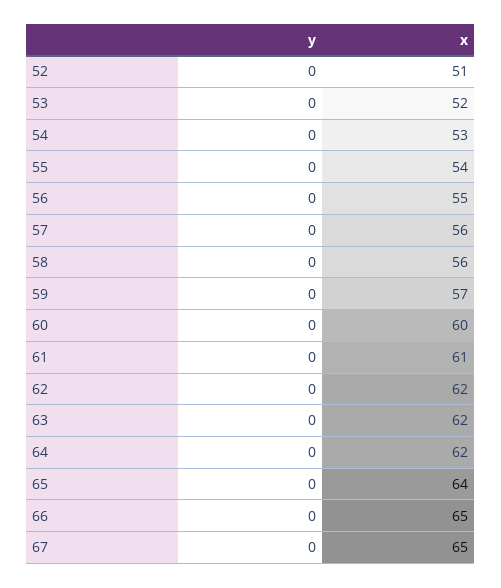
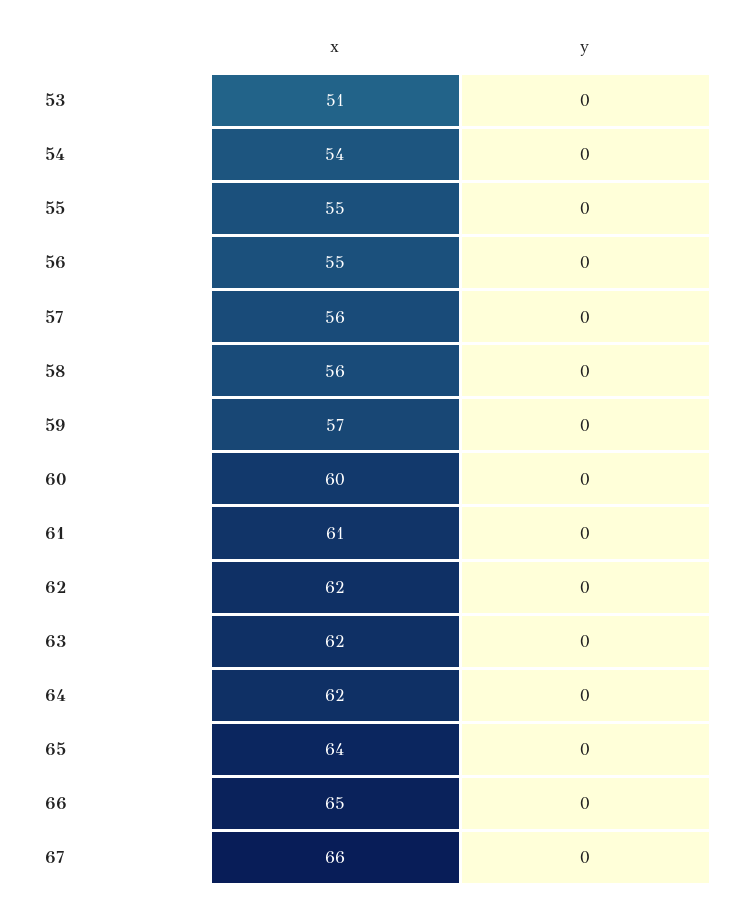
y, 52: 0 -> none
x, 52: 51 -> none
x, 53: 52 -> 51
x, 54: 53 -> 54
x, 55: 54 -> 55
x, 67: 65 -> 66

